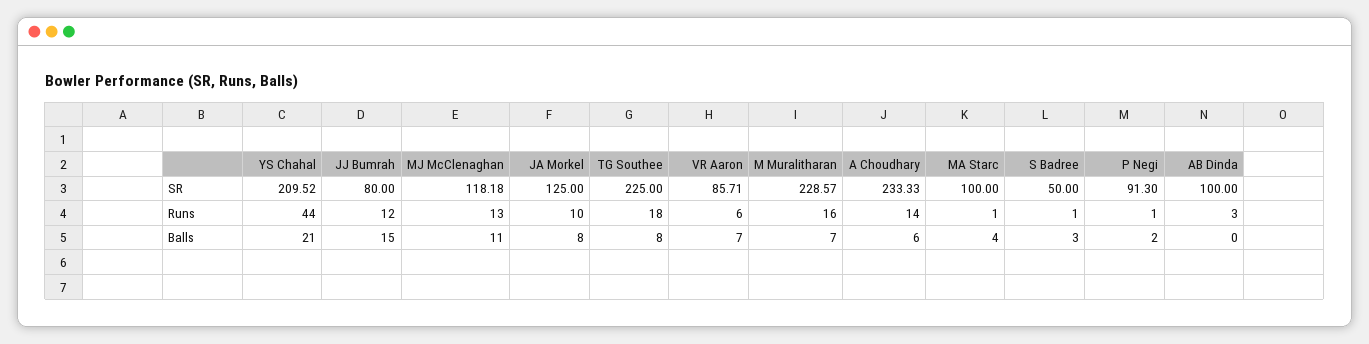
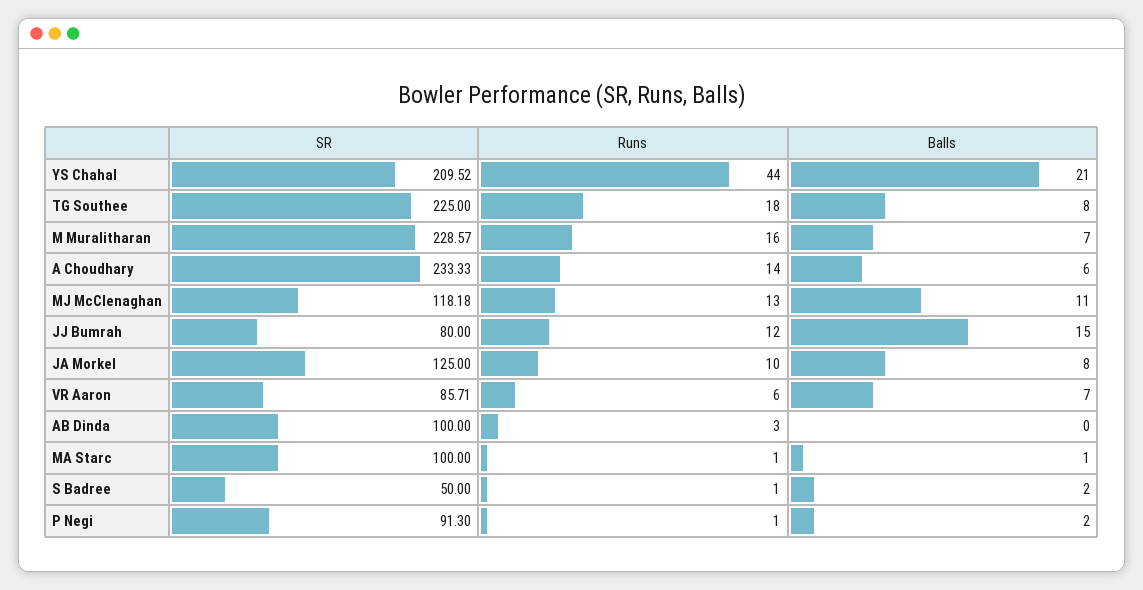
MA Starc, Balls: 4 -> 1
S Badree, Balls: 3 -> 2

